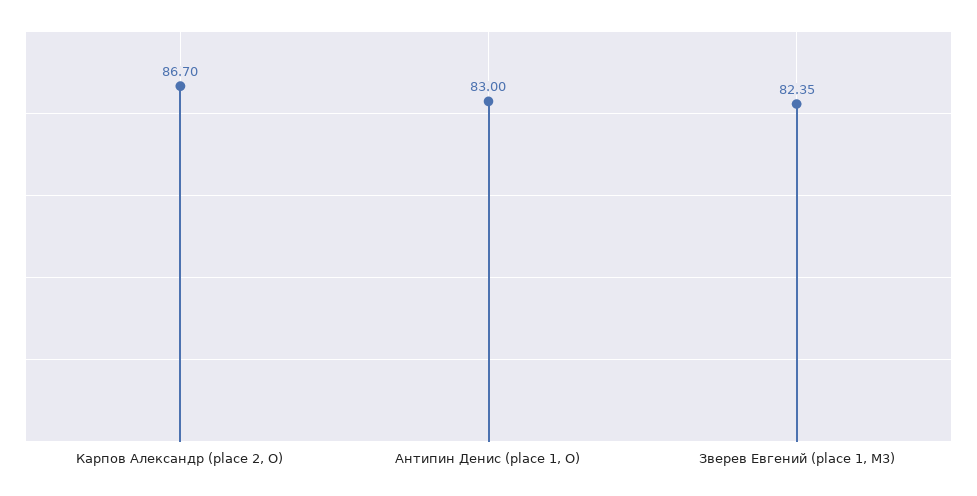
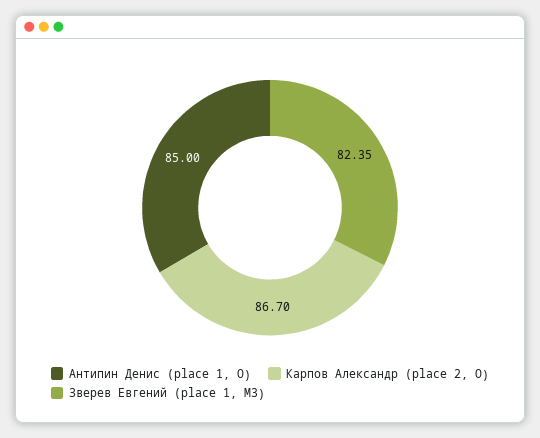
Антипин Денис (place 1, O): 83 -> 85

